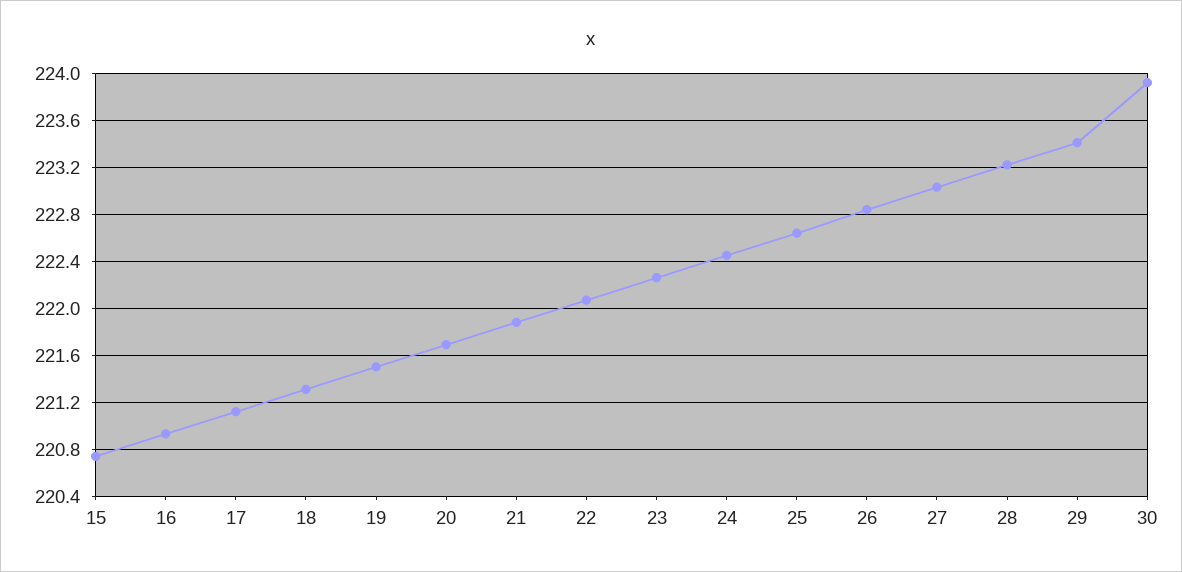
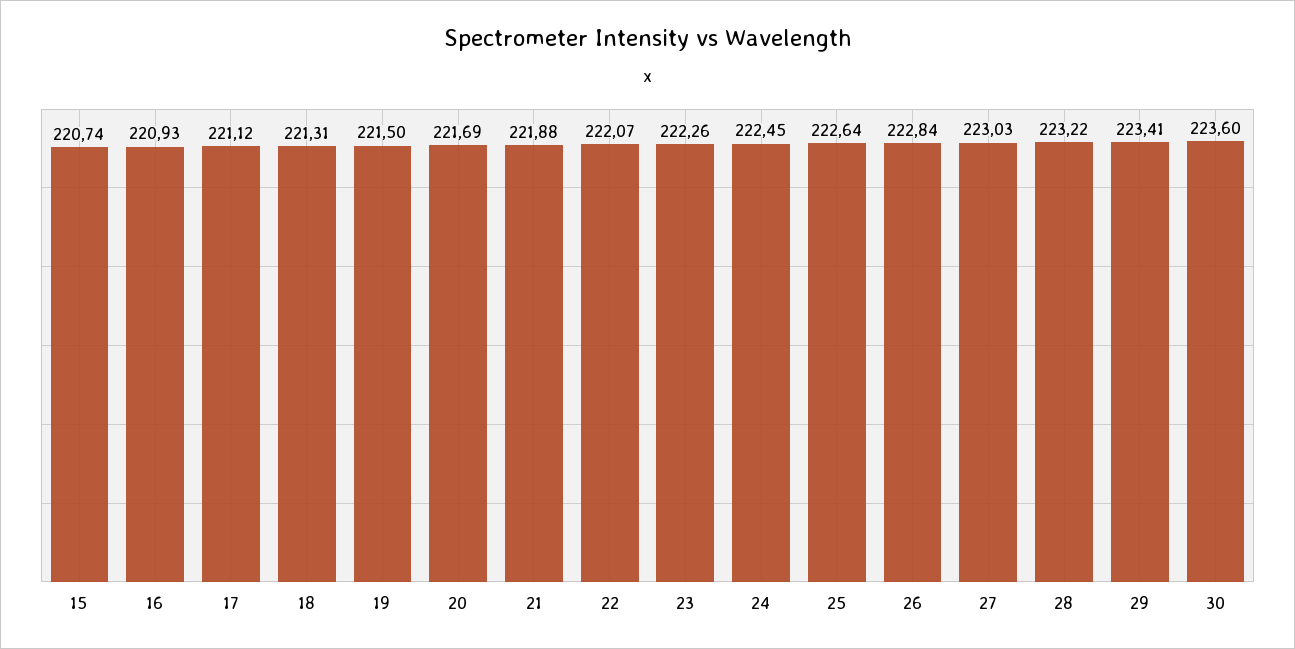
30: 223.9 -> 223.6

